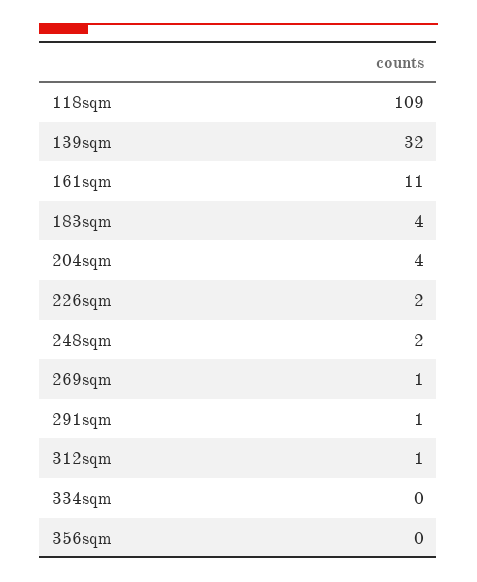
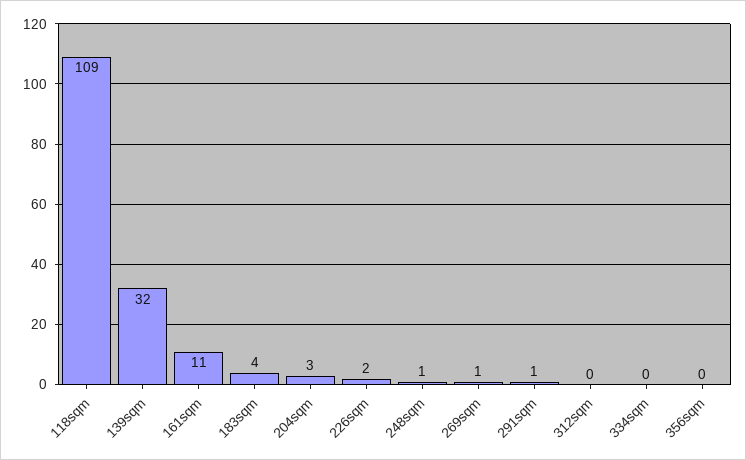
204sqm: 4 -> 3
248sqm: 2 -> 1
312sqm: 1 -> 0

